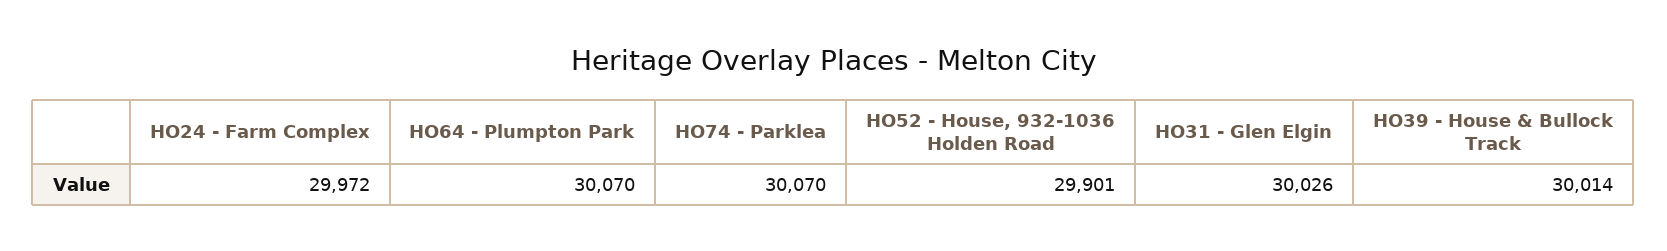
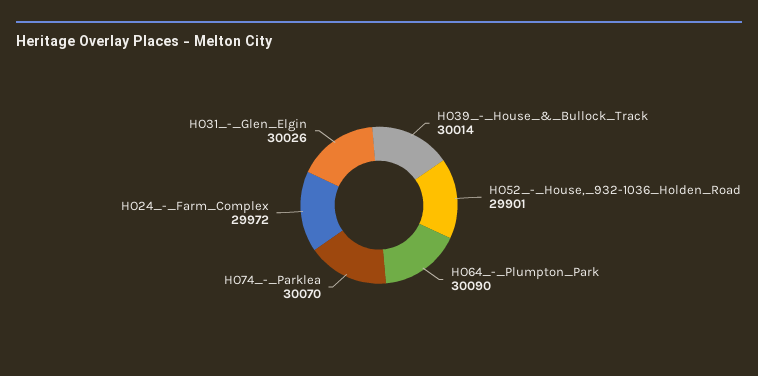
HO64 - Plumpton Park: 30070 -> 30090

